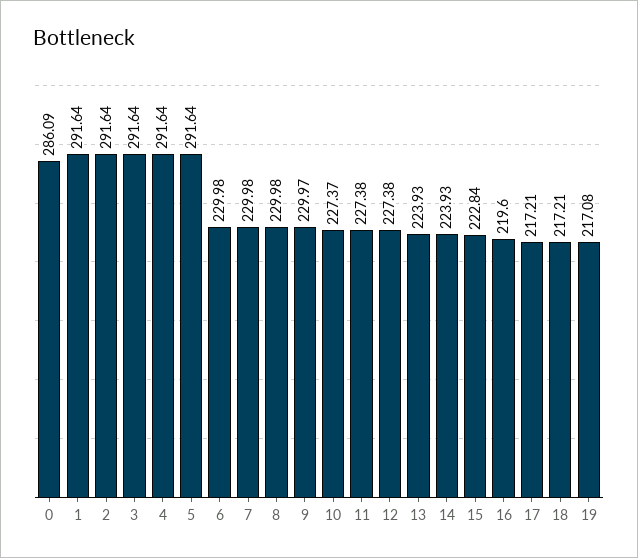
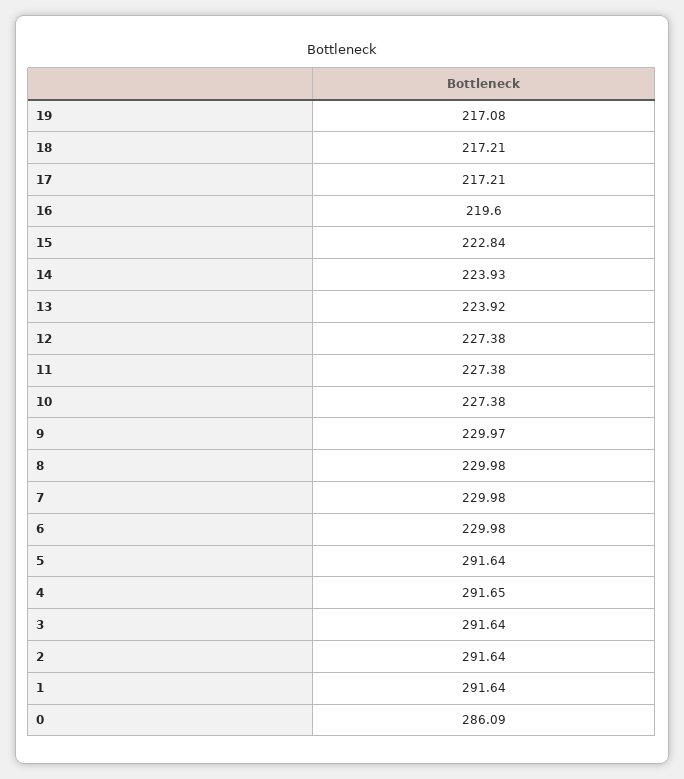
4: 291.64 -> 291.65
10: 227.37 -> 227.38
13: 223.93 -> 223.92

